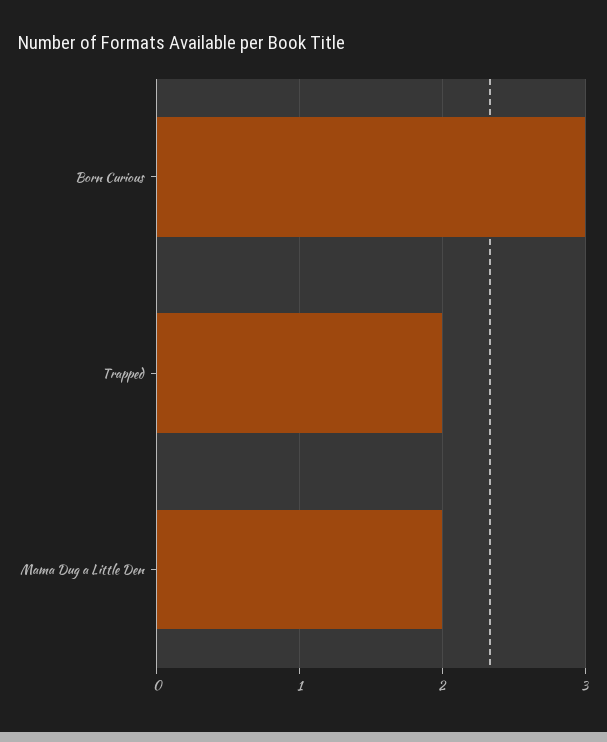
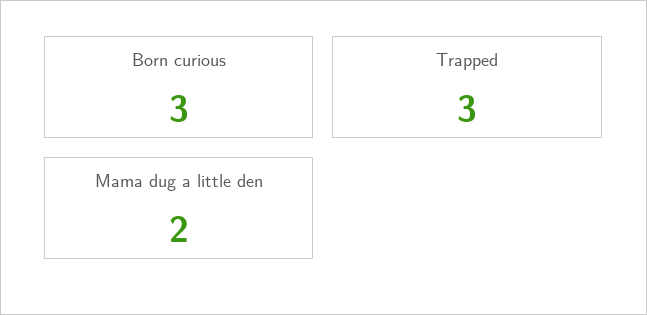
Trapped: 2 -> 3

